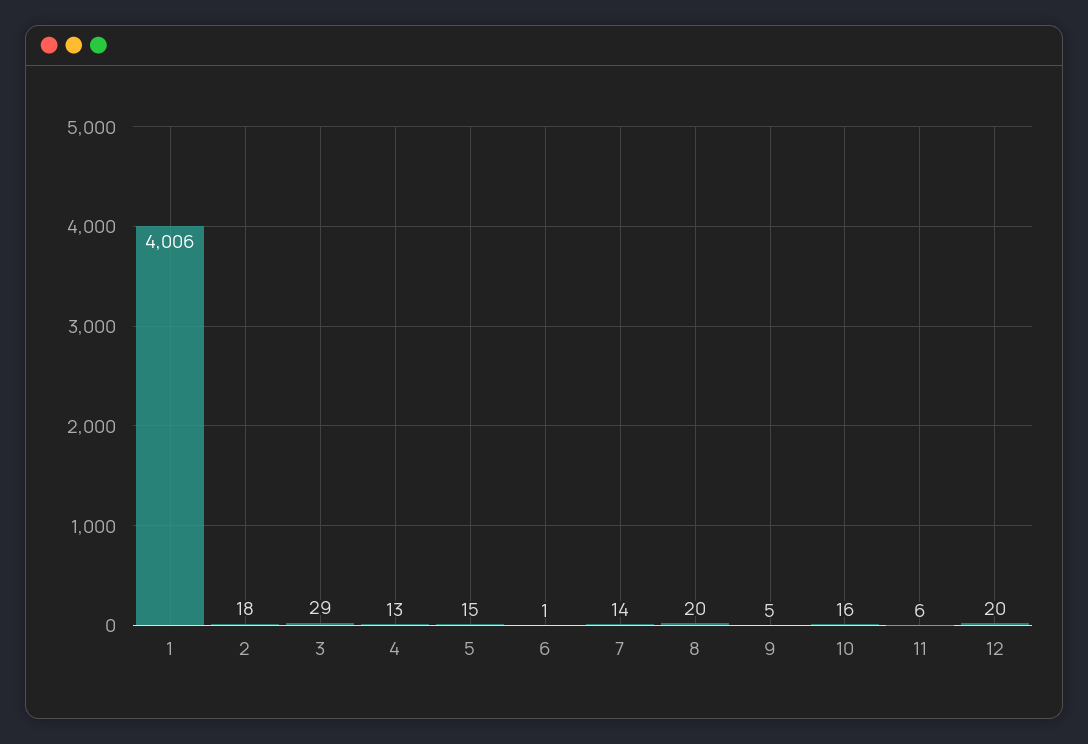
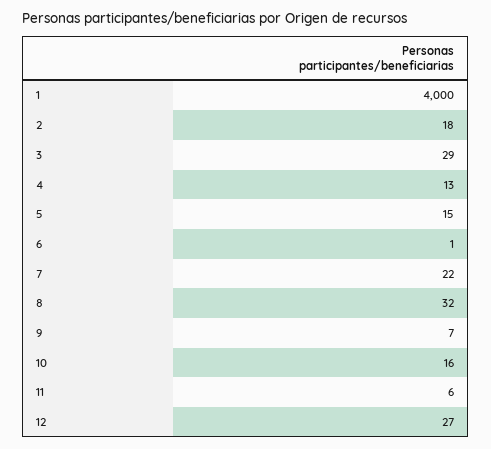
1: 4006 -> 4000
7: 14 -> 22
8: 20 -> 32
9: 5 -> 7
12: 20 -> 27

